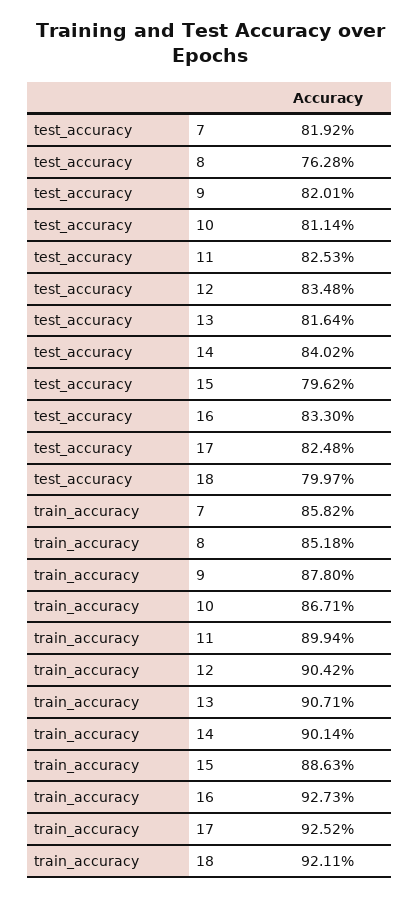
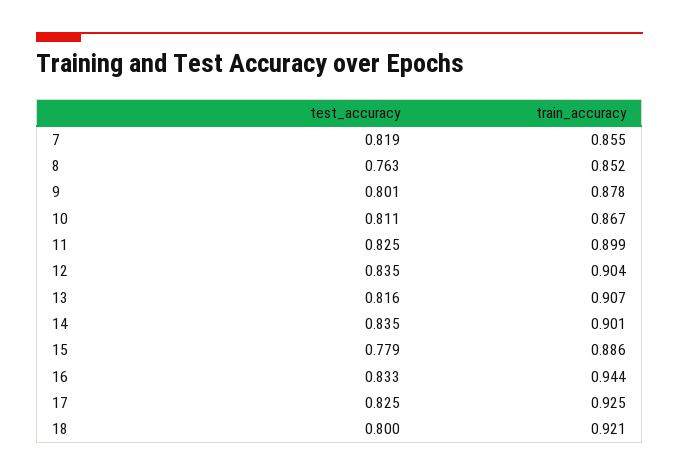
test_accuracy, 9: 0.8201 -> 0.801
test_accuracy, 14: 0.8402 -> 0.835
test_accuracy, 15: 0.7962 -> 0.779
train_accuracy, 7: 0.8582 -> 0.855
train_accuracy, 16: 0.9273 -> 0.944

